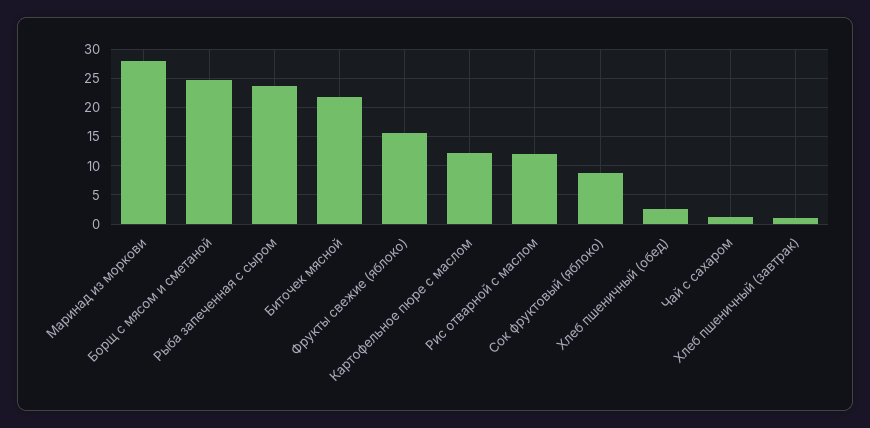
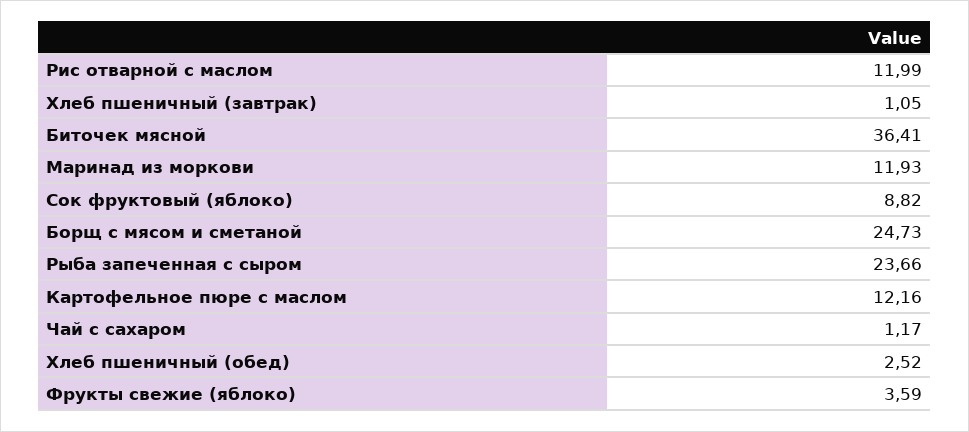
Маринад из моркови: 27.5 -> 11.93
Биточек мясной: 22.5 -> 36.41
Фрукты свежие (яблоко): 15 -> 3.59

